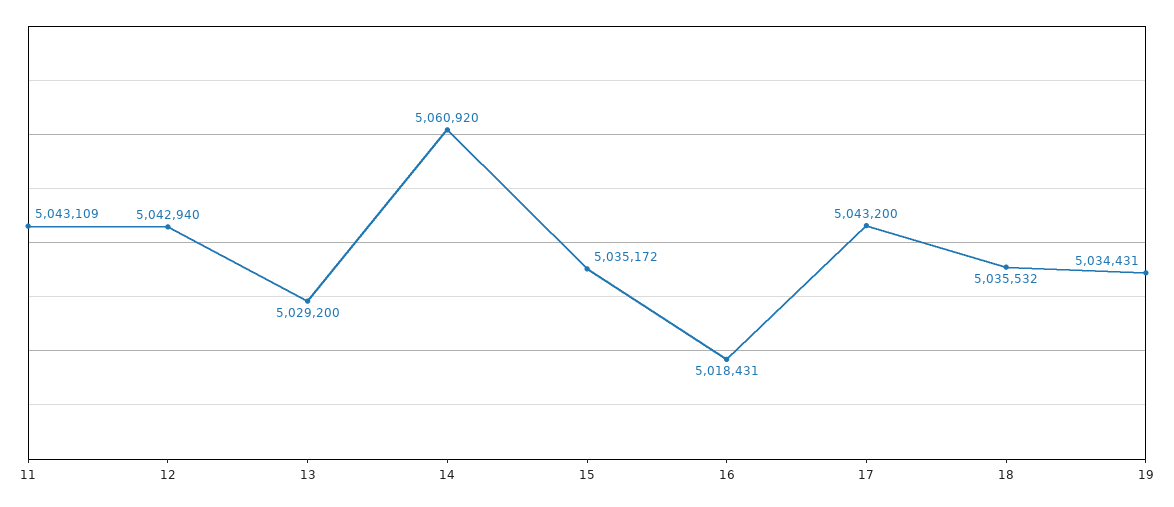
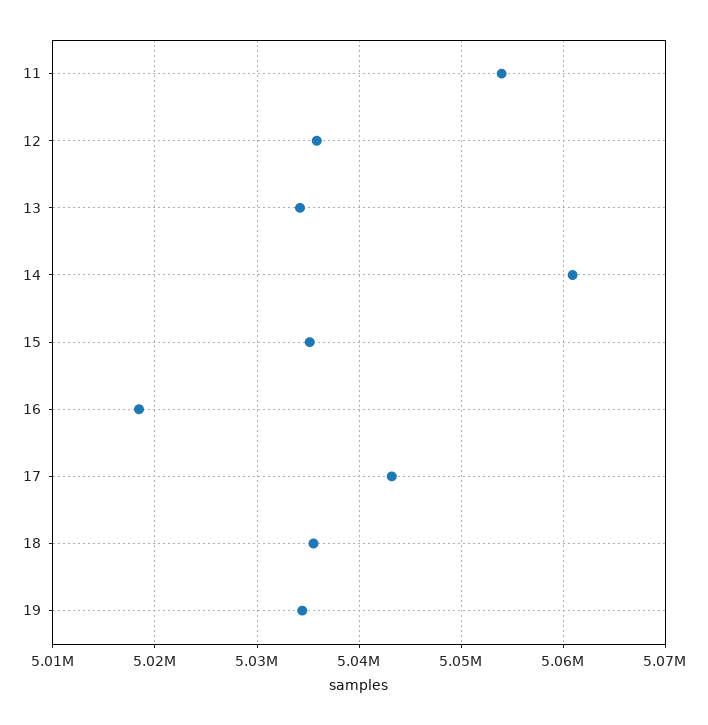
11: 5043109 -> 5054000
12: 5042940 -> 5036000
13: 5029200 -> 5034000

